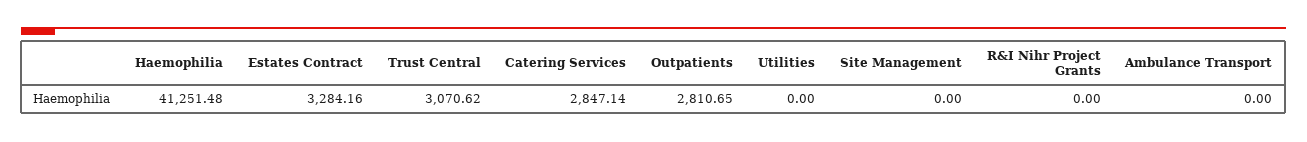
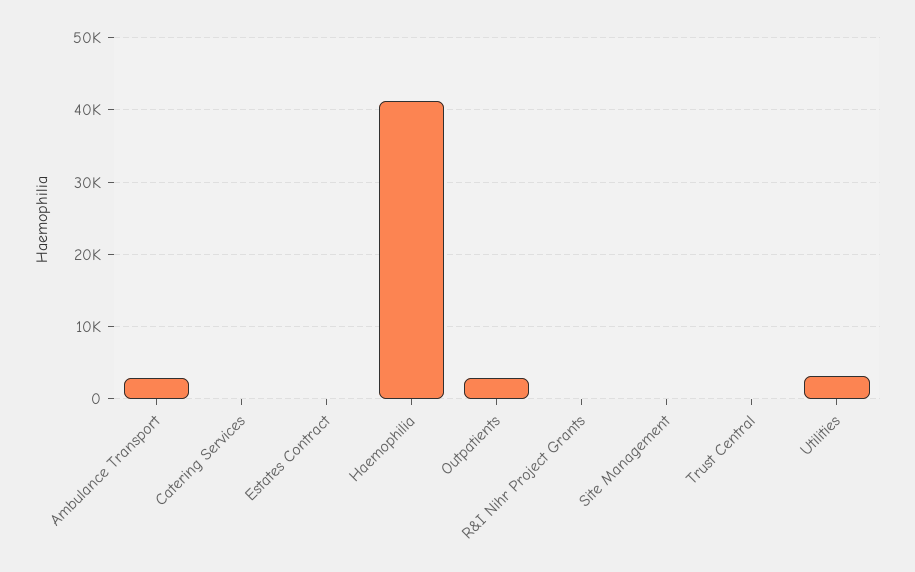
Estates Contract: 3284.16 -> 0
Trust Central: 3070.62 -> 0
Catering Services: 2847.14 -> 0
Utilities: 0 -> 3000
Ambulance Transport: 0 -> 3000

